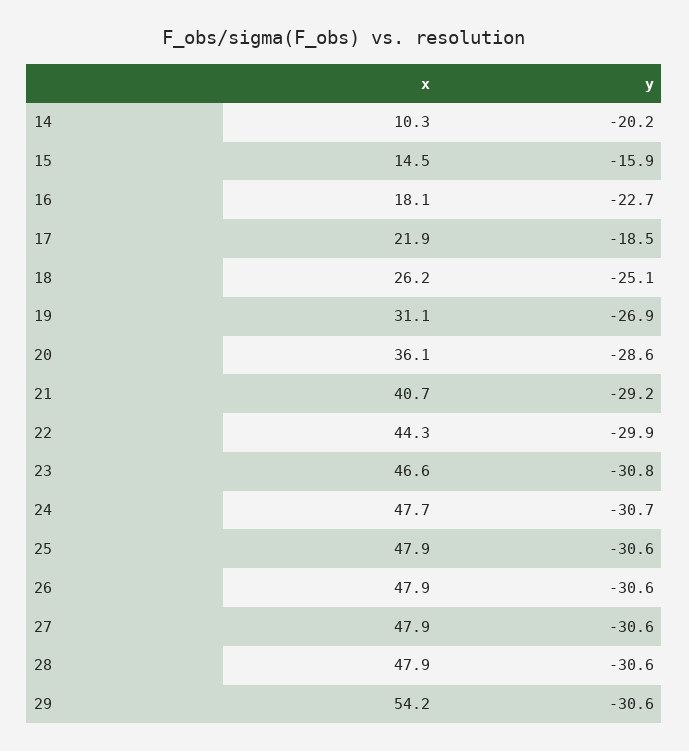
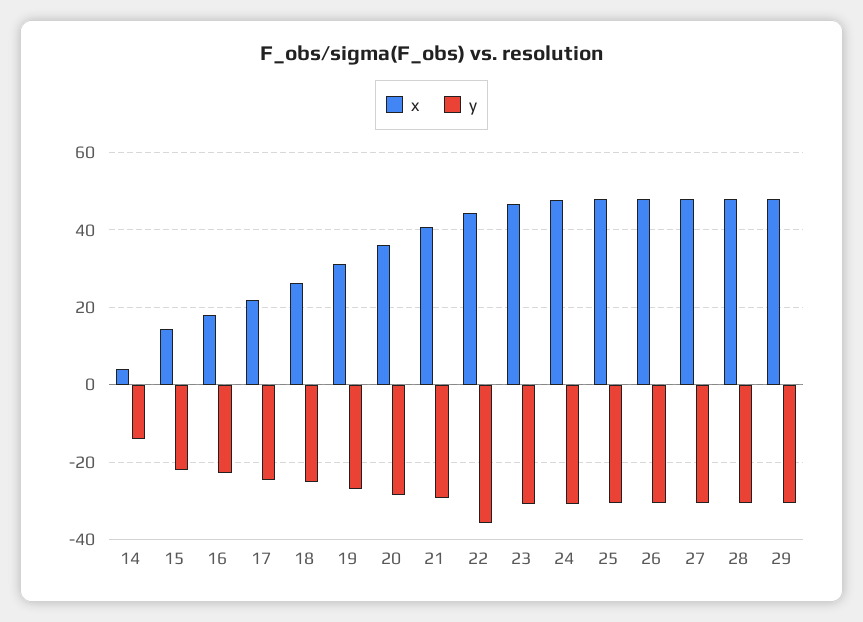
x, 14: 10.3 -> 4
y, 14: -20.2 -> -14
y, 15: -15.9 -> -22
y, 17: -18.5 -> -24
y, 22: -29.9 -> -36
x, 29: 54.2 -> 48

